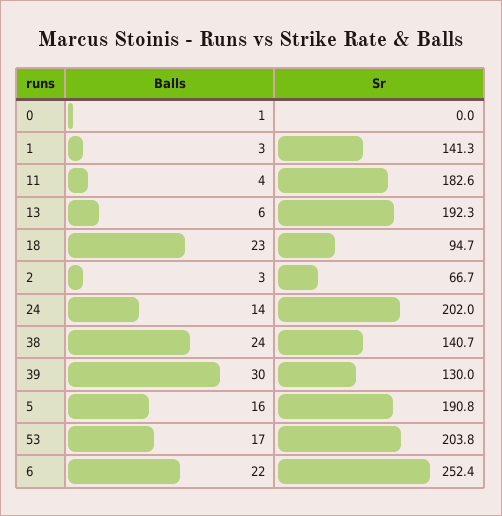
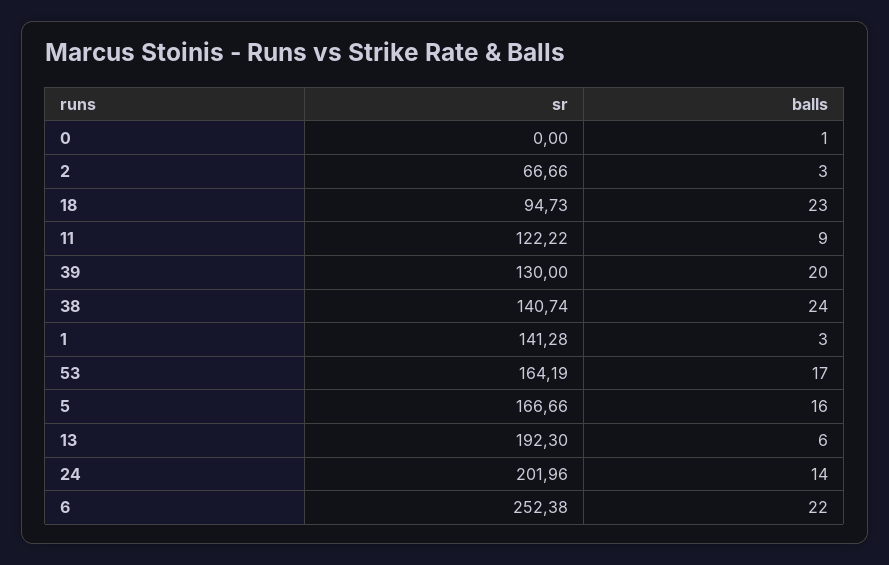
Balls, 11: 4 -> 9
Sr, 11: 182.6 -> 122.22
Balls, 39: 30 -> 20
Sr, 5: 190.8 -> 166.66
Sr, 53: 203.8 -> 164.19

